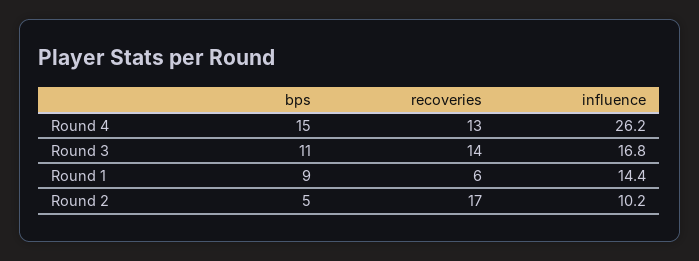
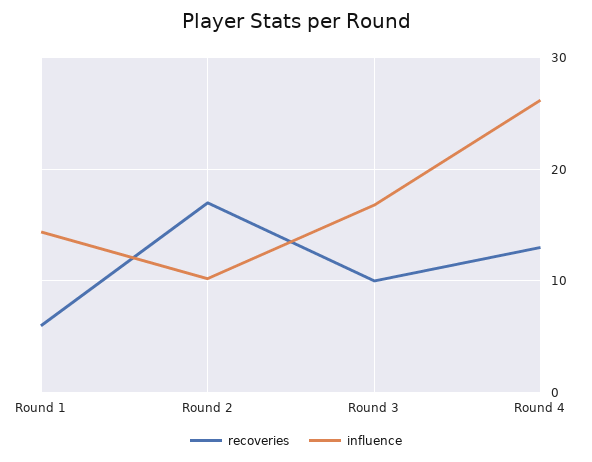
bps, Round 4: 15 -> none
bps, Round 3: 11 -> none
recoveries, Round 3: 14 -> 10
bps, Round 1: 9 -> none
bps, Round 2: 5 -> none

